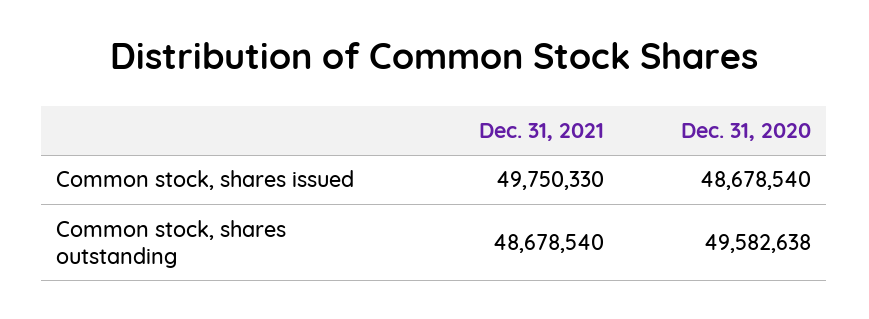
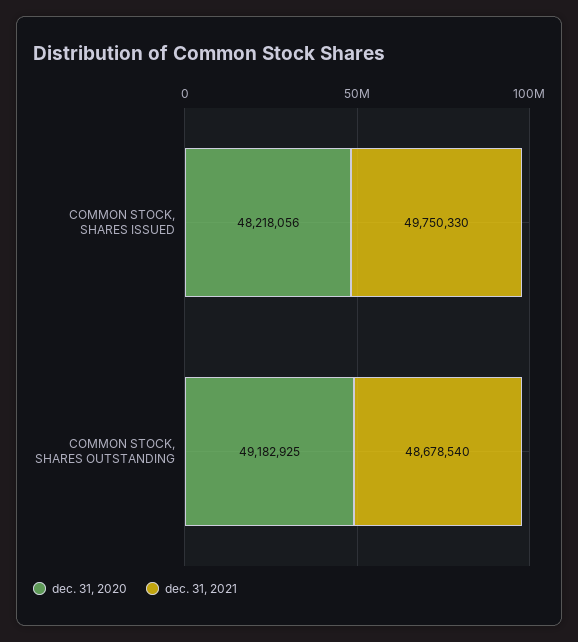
Dec. 31, 2020, Common stock, shares issued: 48678540 -> 48218056
Dec. 31, 2020, Common stock, shares outstanding: 49582638 -> 49182925

